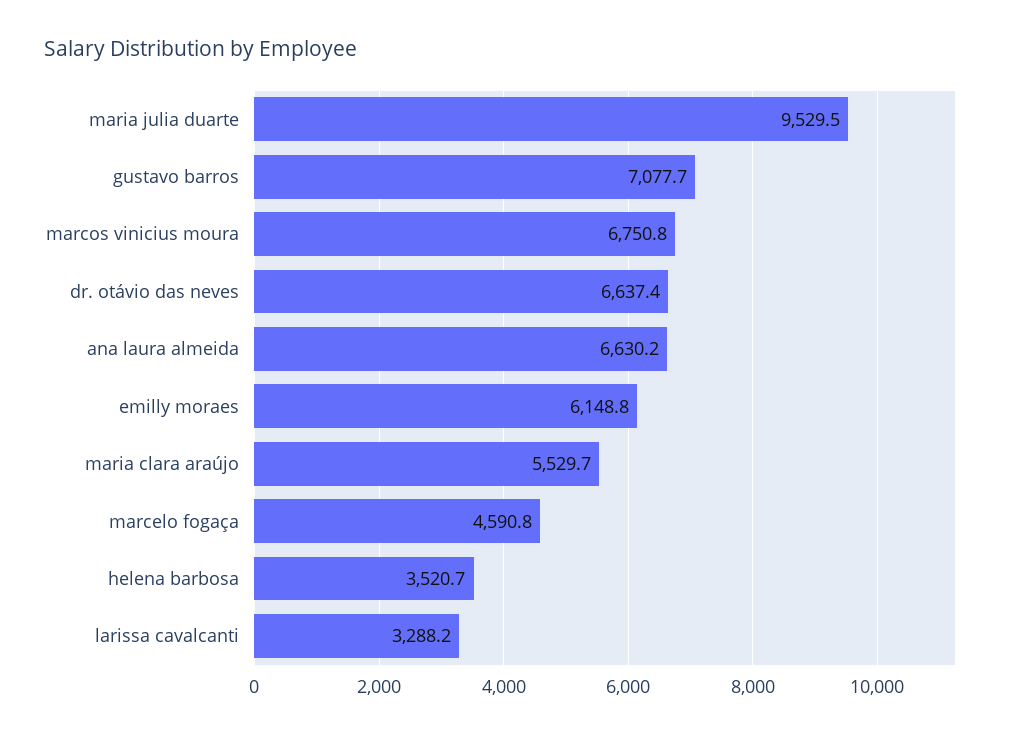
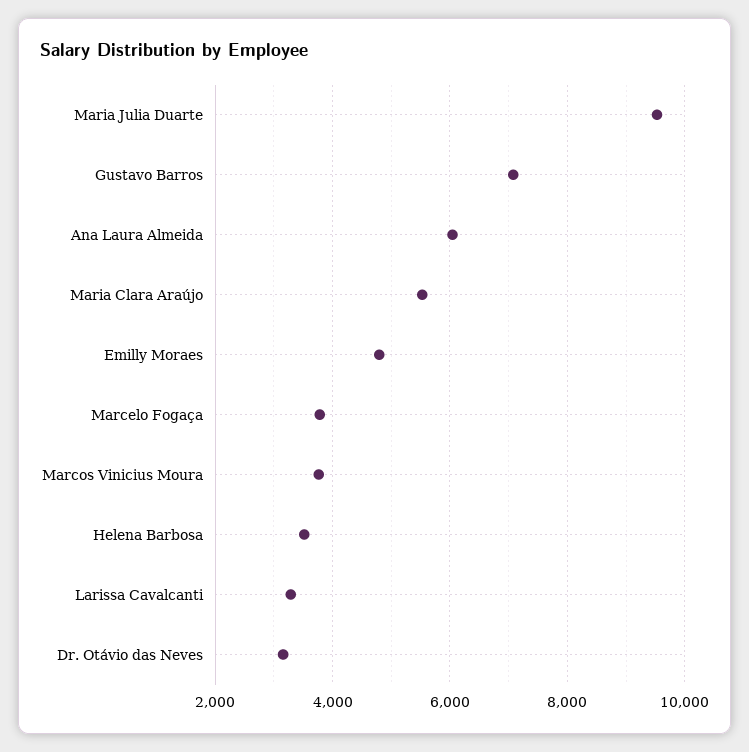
marcos vinicius moura: 6750.8 -> 3800
dr. otávio das neves: 6637.4 -> 3200
ana laura almeida: 6630.2 -> 6000
emilly moraes: 6148.8 -> 4800
marcelo fogaça: 4590.8 -> 3800

